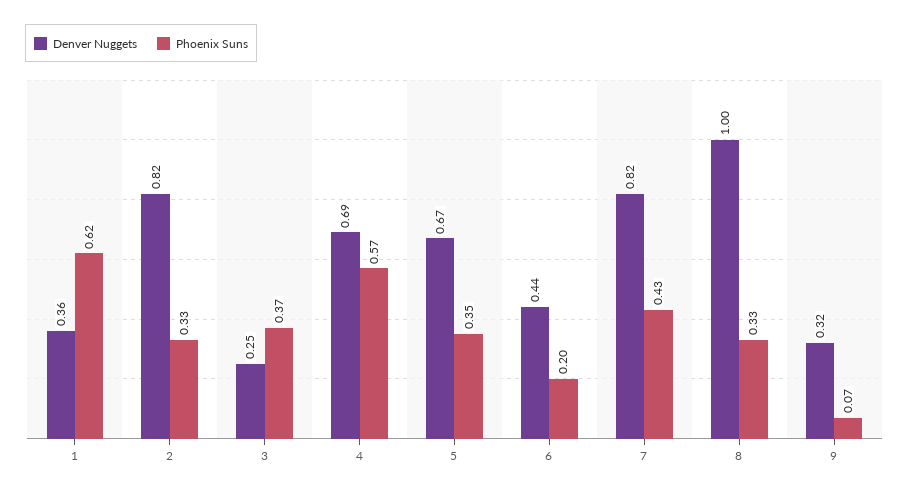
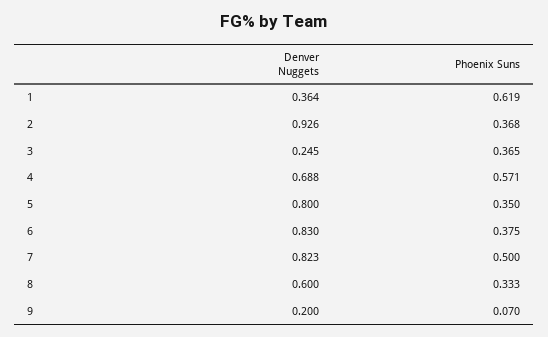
Denver Nuggets, 2: 0.82 -> 0.926
Phoenix Suns, 2: 0.33 -> 0.368
Denver Nuggets, 5: 0.67 -> 0.8
Denver Nuggets, 6: 0.44 -> 0.83
Phoenix Suns, 6: 0.2 -> 0.375
Phoenix Suns, 7: 0.43 -> 0.5
Denver Nuggets, 8: 1 -> 0.6
Denver Nuggets, 9: 0.32 -> 0.2

